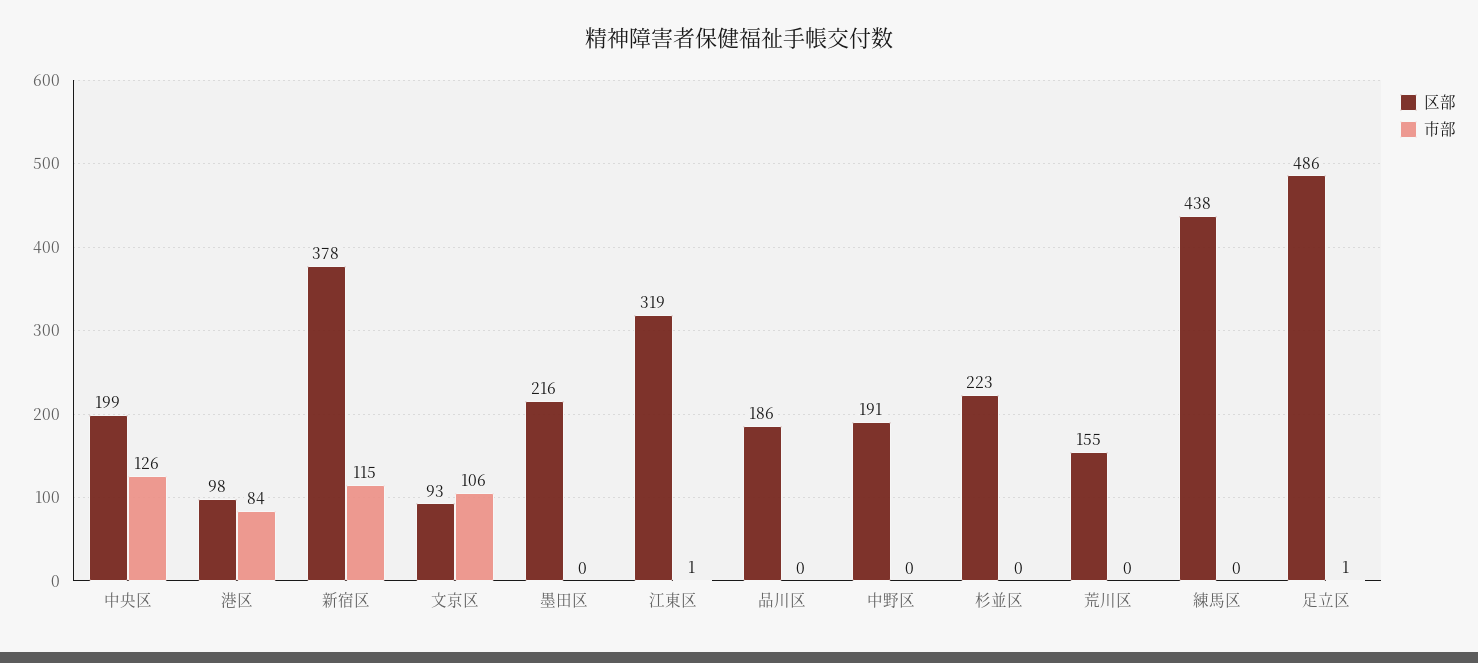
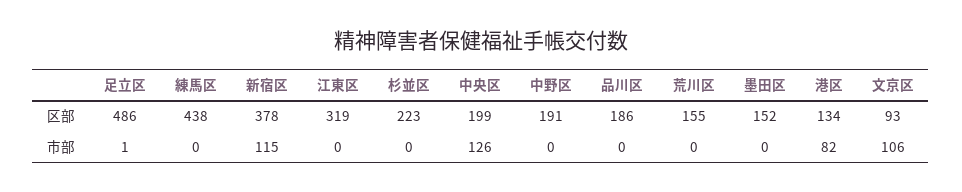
区部, 港区: 98 -> 134
市部, 港区: 84 -> 82
区部, 墨田区: 216 -> 152
市部, 江東区: 1 -> 0

